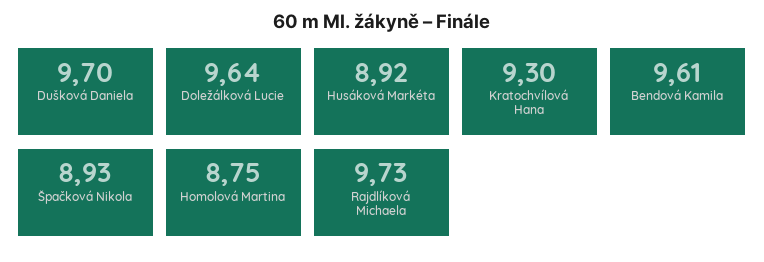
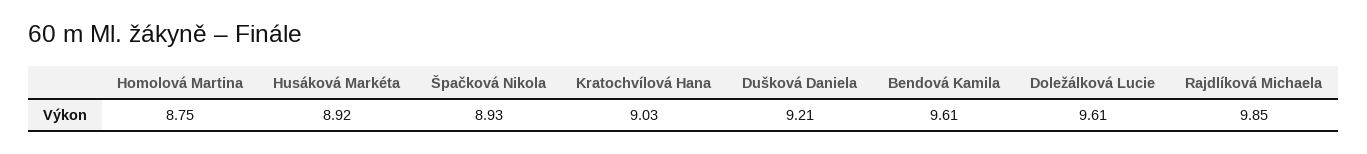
Dušková Daniela: 9.7 -> 9.21
Doležálková Lucie: 9.64 -> 9.61
Kratochvílová Hana: 9.3 -> 9.03
Rajdlíková Michaela: 9.73 -> 9.85

